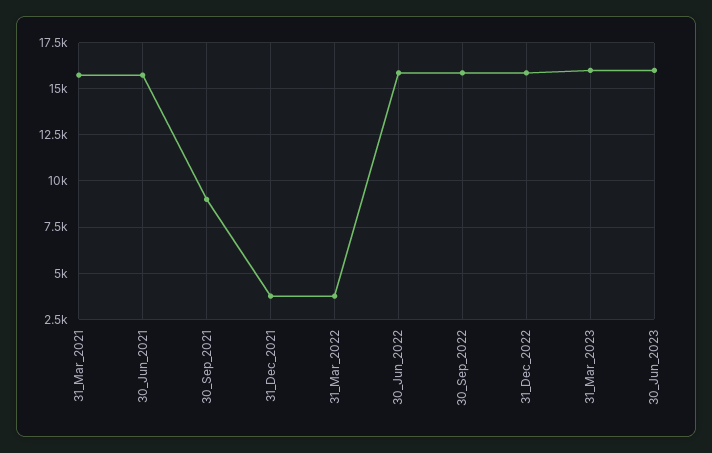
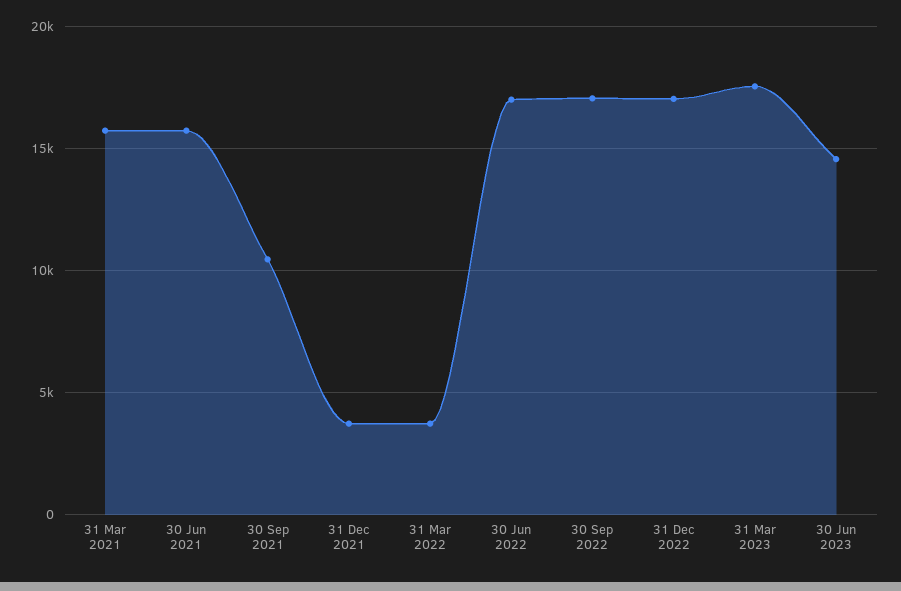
30_Sep_2021: 9000 -> 10500
30_Jun_2022: 16000 -> 17000
30_Sep_2022: 16000 -> 17000
31_Dec_2022: 16000 -> 17000
31_Mar_2023: 16000 -> 17500
30_Jun_2023: 16000 -> 14500

